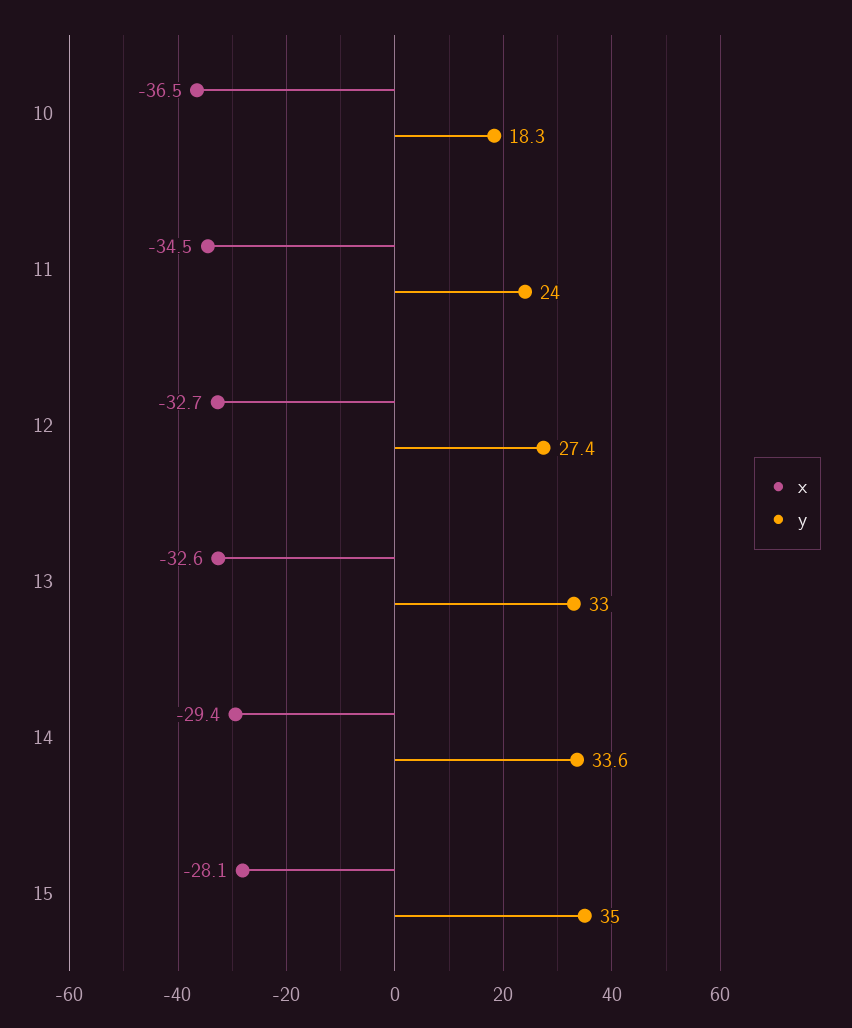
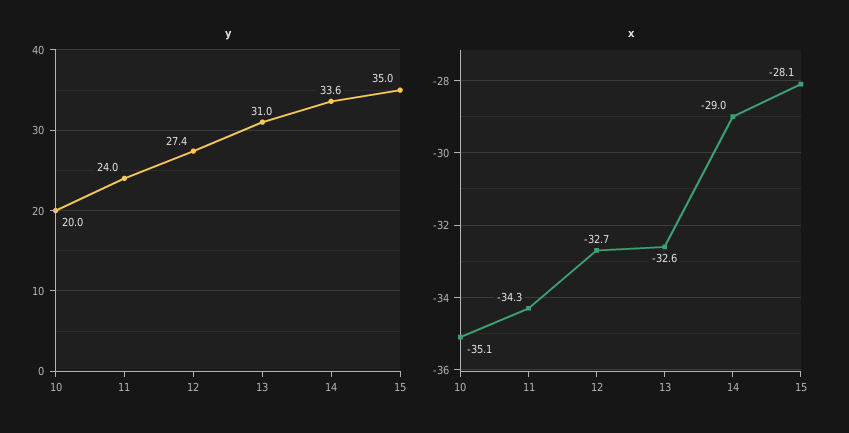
x, 10: -36.5 -> -35.1
y, 10: 18.3 -> 20
x, 11: -34.5 -> -34.3
y, 13: 33 -> 31
x, 14: -29.4 -> -29

